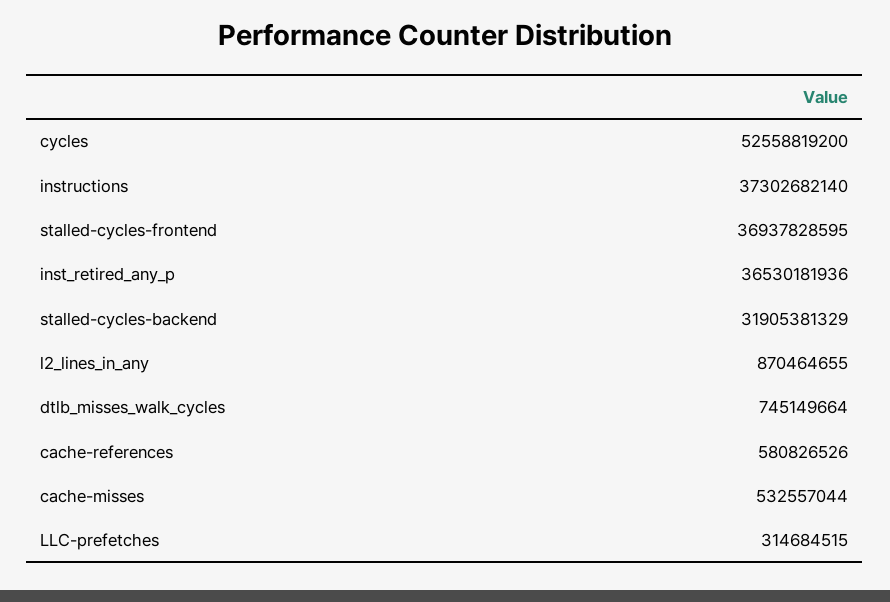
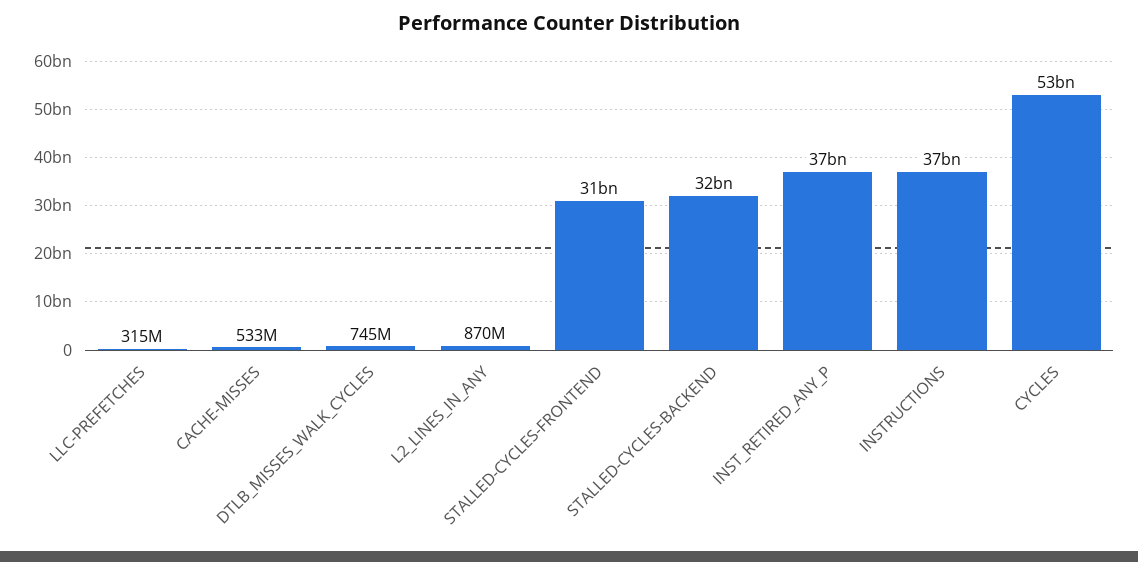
stalled-cycles-frontend: 36937828595 -> 31000000000
cache-references: 580826526 -> none

